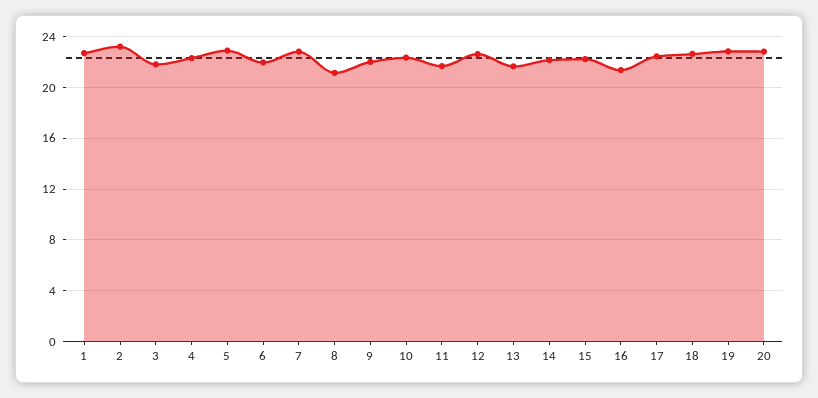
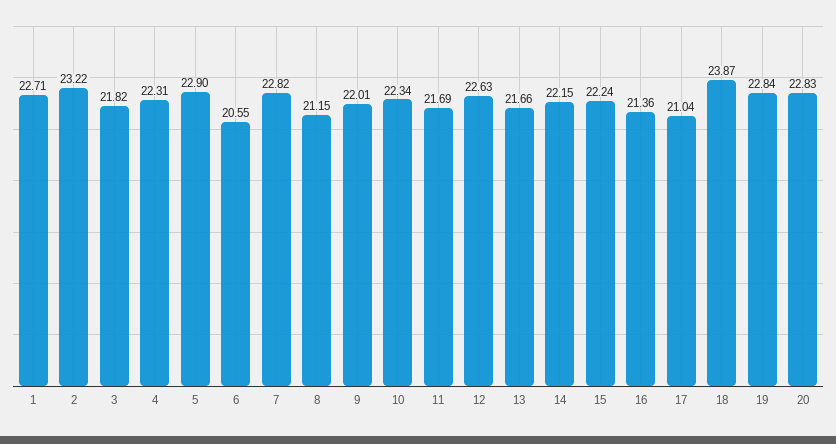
6: 22 -> 20.55
17: 22.5 -> 21.04
18: 22.5 -> 23.87

